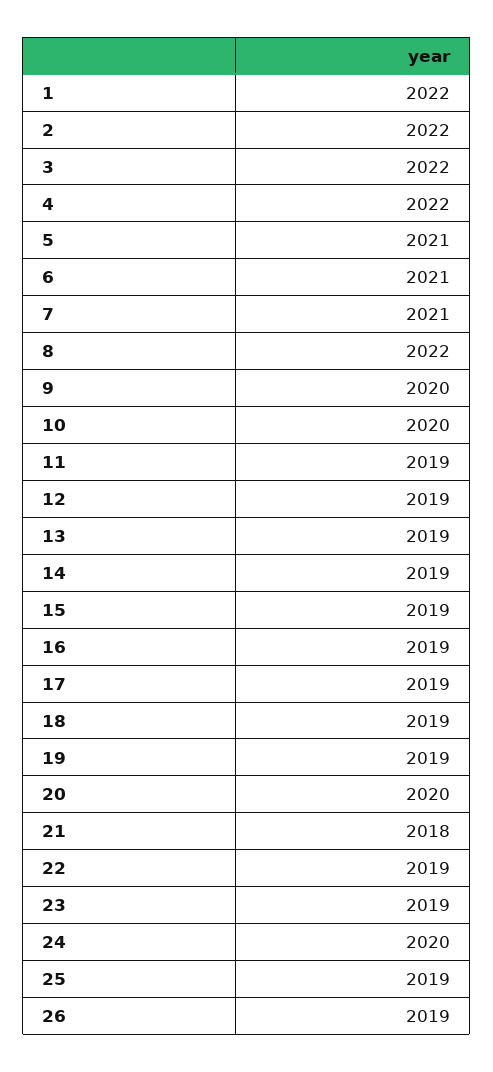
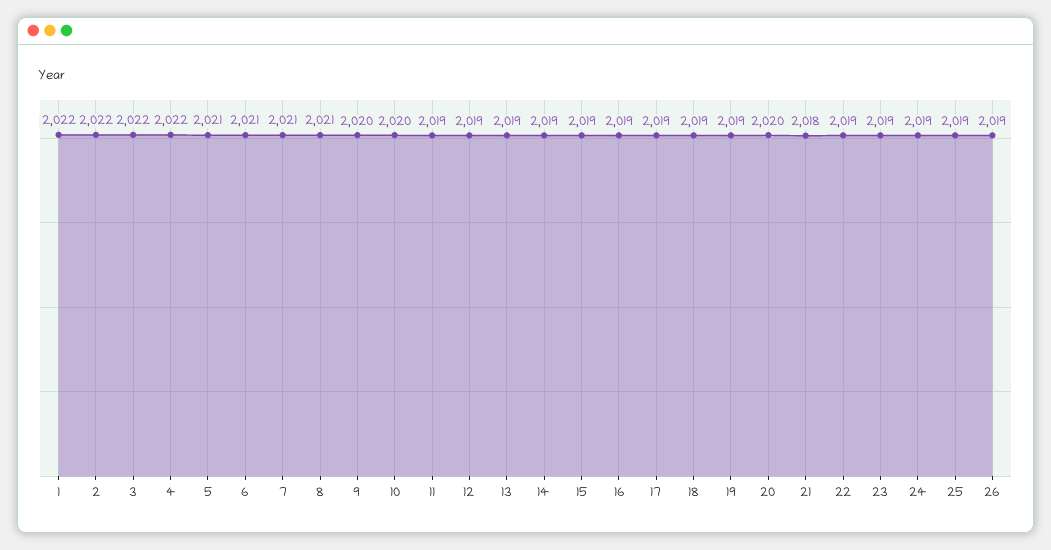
8: 2022 -> 2021
24: 2020 -> 2019

